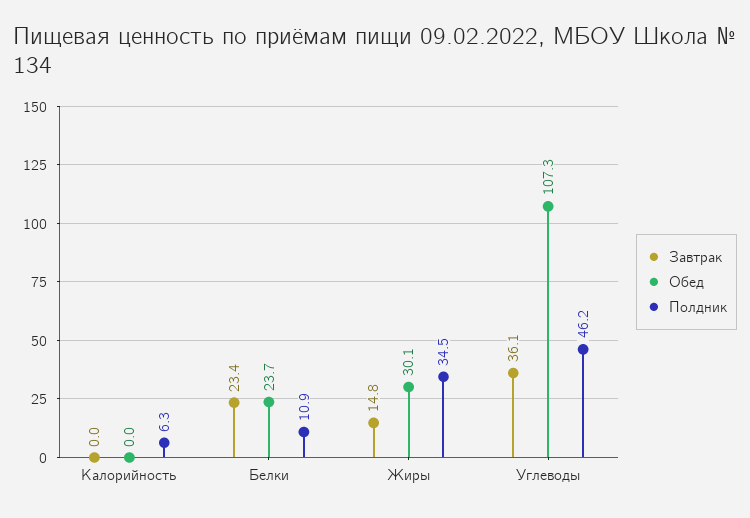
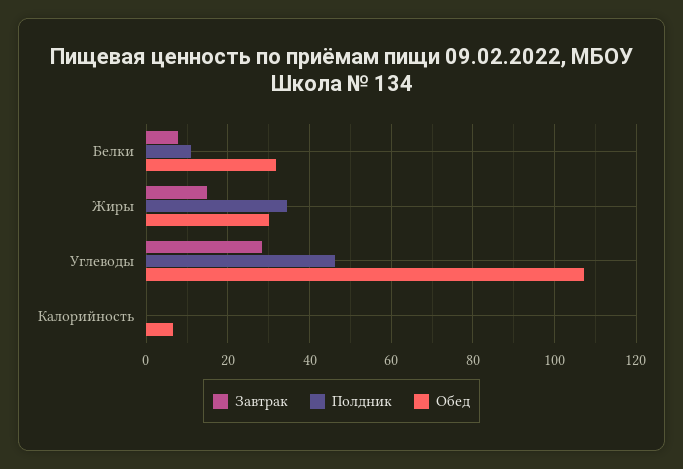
Обед, Калорийность: 0 -> 6
Полдник, Калорийность: 6.3 -> 0
Завтрак, Белки: 23.4 -> 8
Обед, Белки: 23.7 -> 32
Завтрак, Углеводы: 36.1 -> 28

